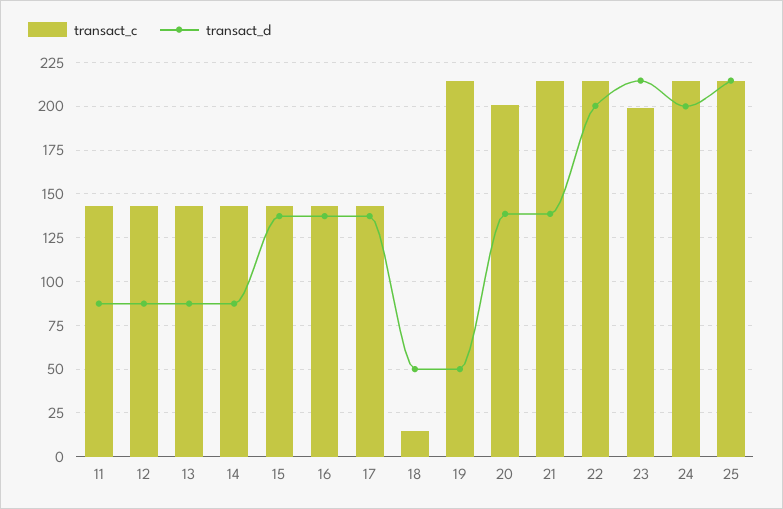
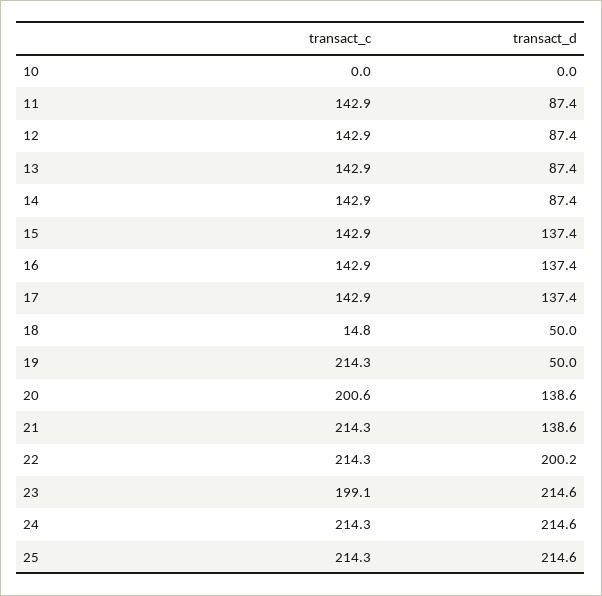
transact_d, 24: 200 -> 214.6
transact_c, 10: none -> 0
transact_d, 10: none -> 0

